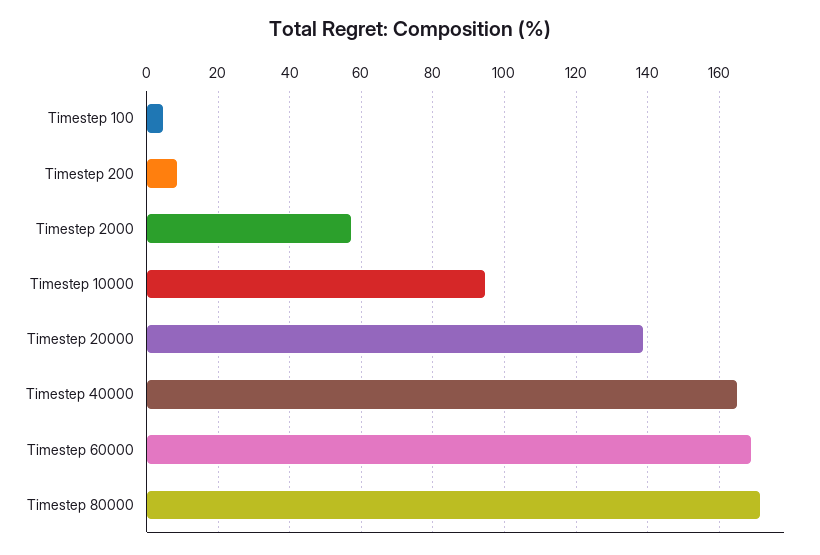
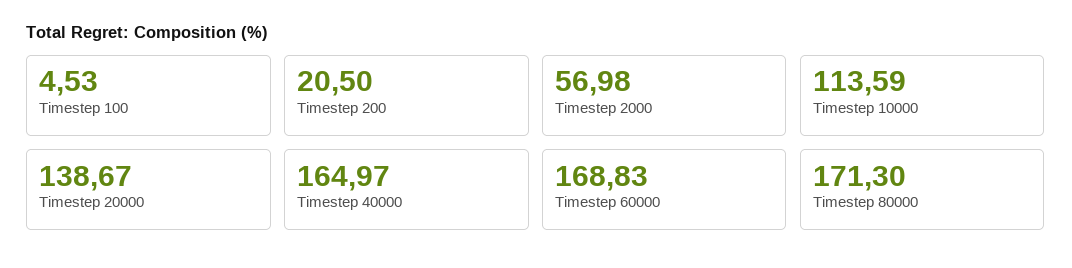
Timestep 200: 8 -> 20.5
Timestep 10000: 94 -> 113.59

